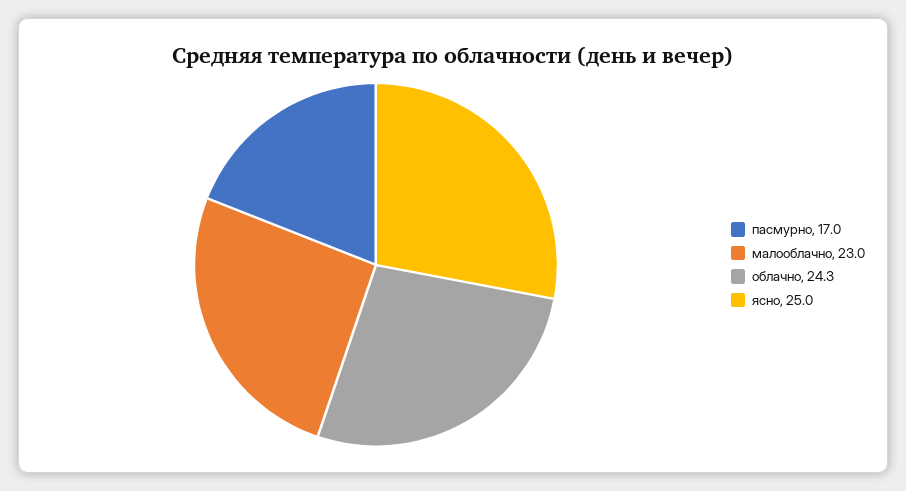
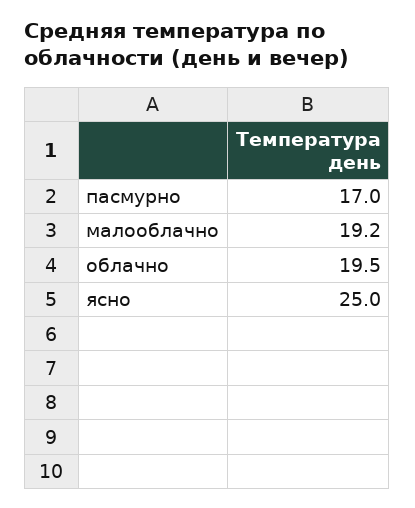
малооблачно: 23 -> 19.2
облачно: 24.3 -> 19.5

